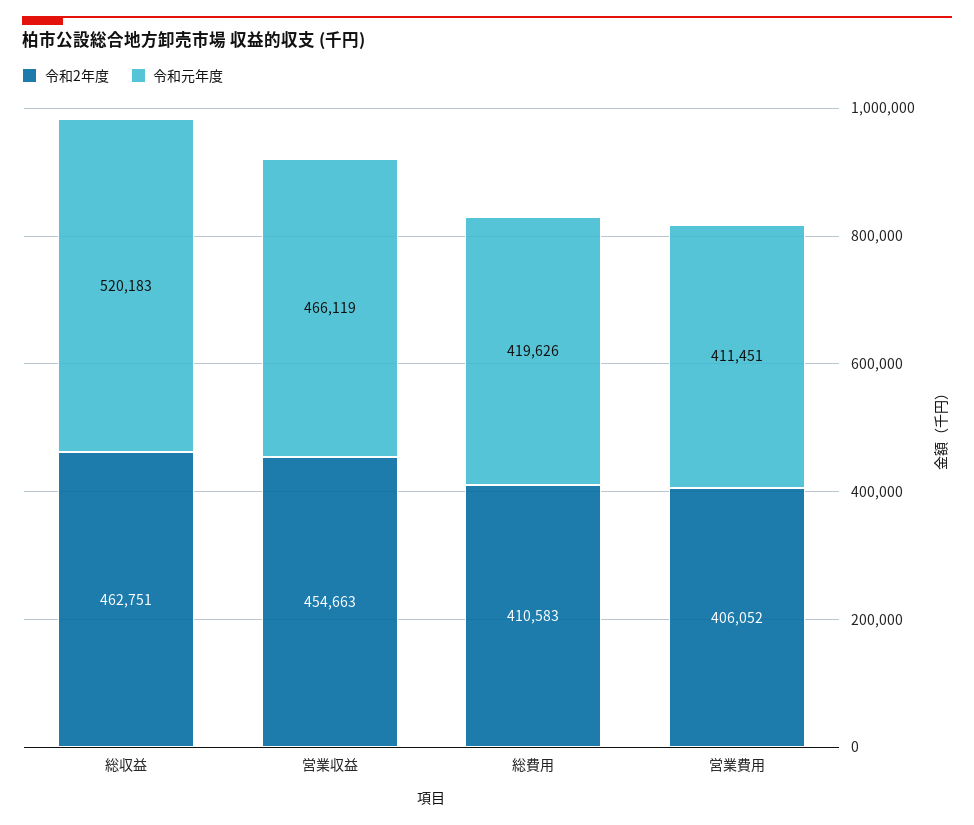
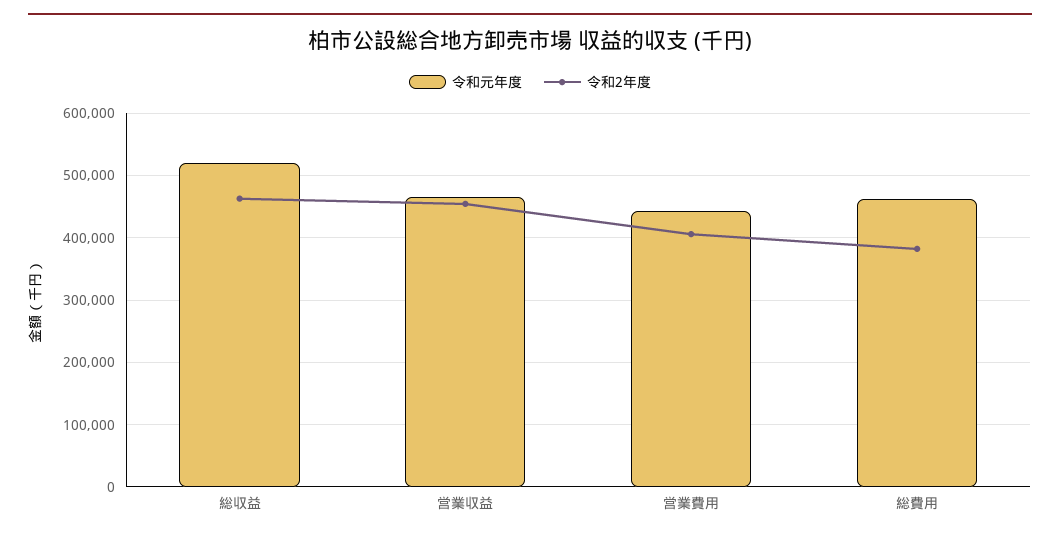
令和2年度, 総費用: 410583 -> 380000
令和元年度, 総費用: 419626 -> 460000
令和元年度, 営業費用: 411451 -> 440000

